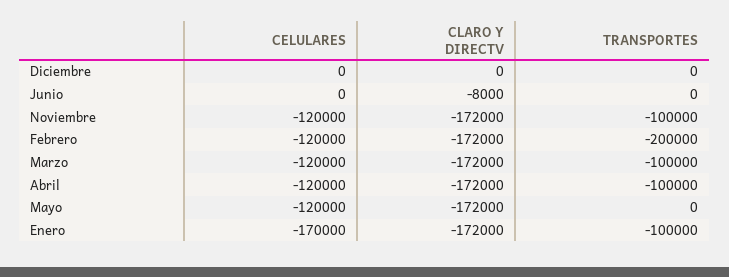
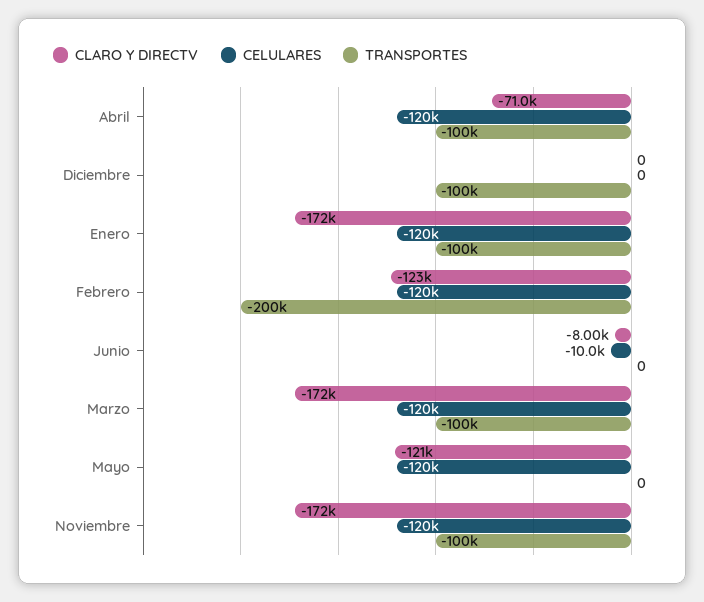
TRANSPORTES, Diciembre: 0 -> -100000
CELULARES, Junio: 0 -> -10000
CLARO Y DIRECTV, Febrero: -172000 -> -123000
CLARO Y DIRECTV, Abril: -172000 -> -71000
CLARO Y DIRECTV, Mayo: -172000 -> -121000
CELULARES, Enero: -170000 -> -120000

